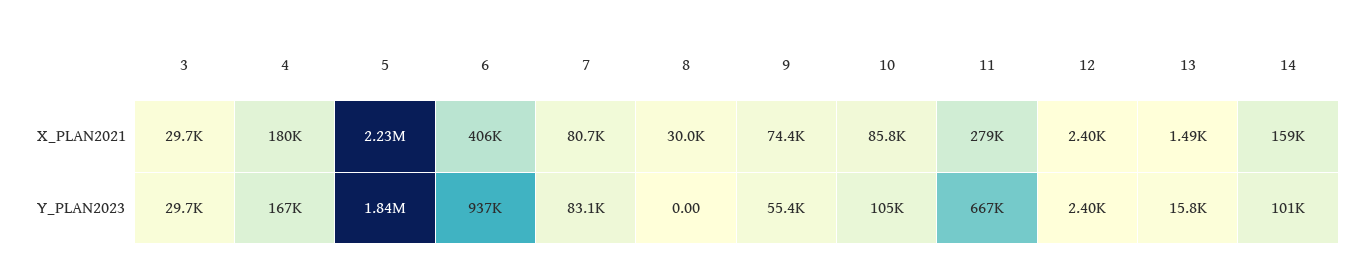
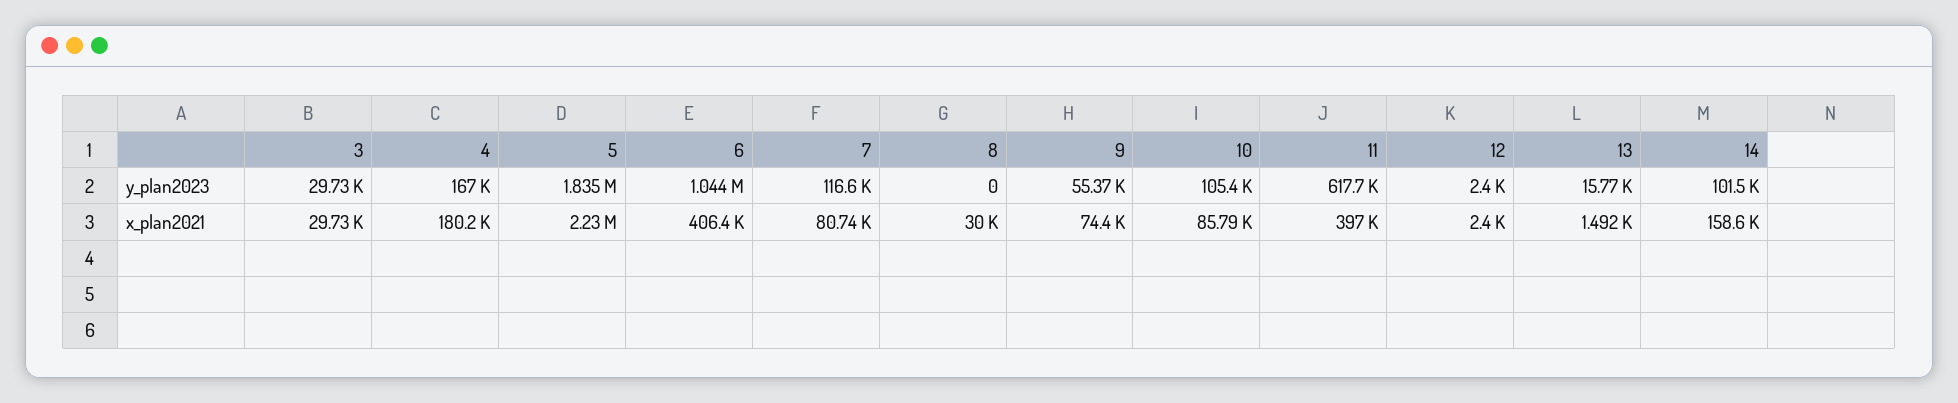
11, X_PLAN2021: 279000 -> 397000
6, Y_PLAN2023: 937000 -> 1044000
7, Y_PLAN2023: 83100 -> 116600
11, Y_PLAN2023: 667000 -> 617700

